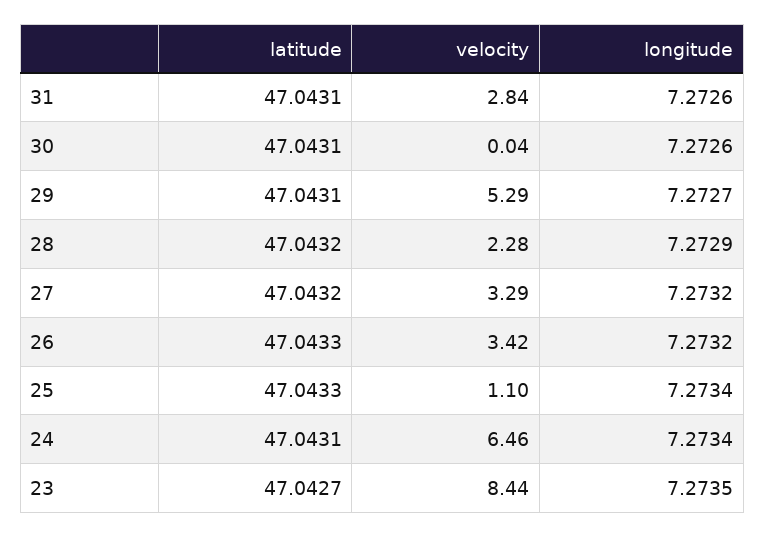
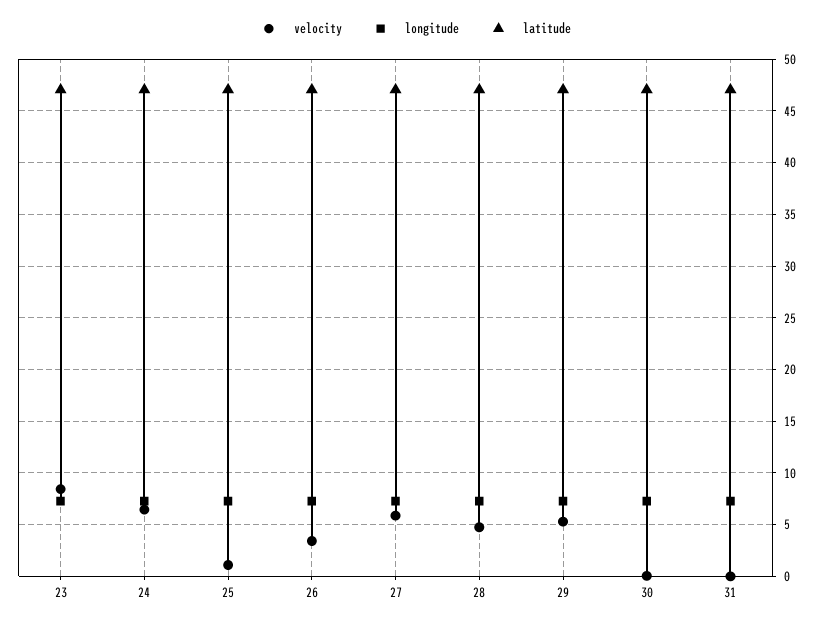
velocity, 31: 2.84 -> 0
velocity, 28: 2.28 -> 5
velocity, 27: 3.29 -> 6

